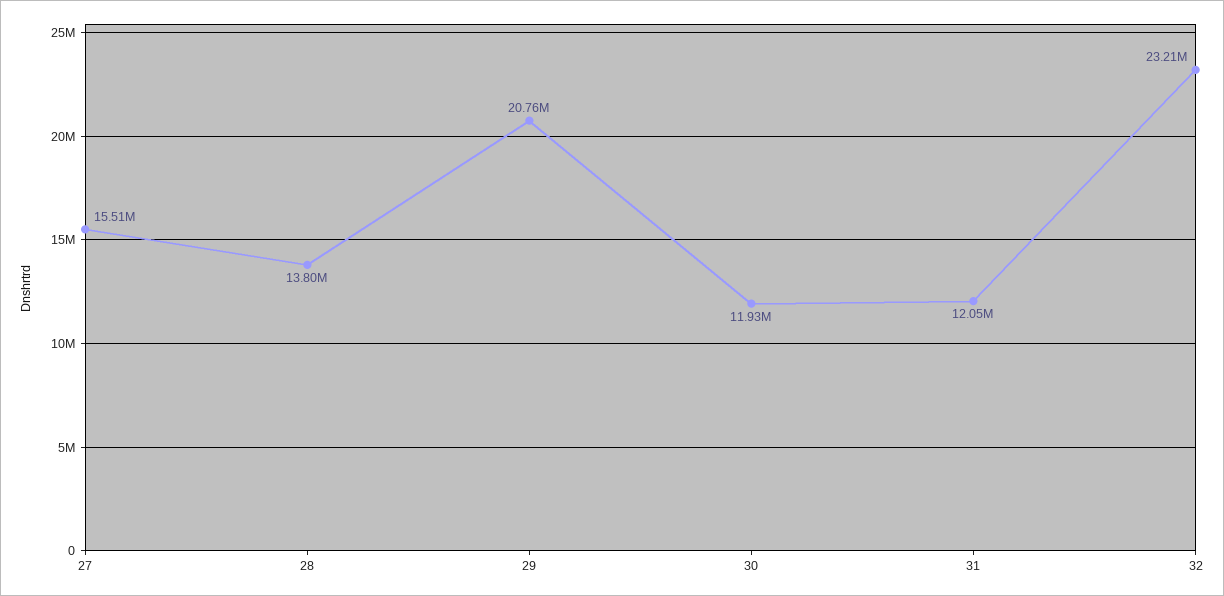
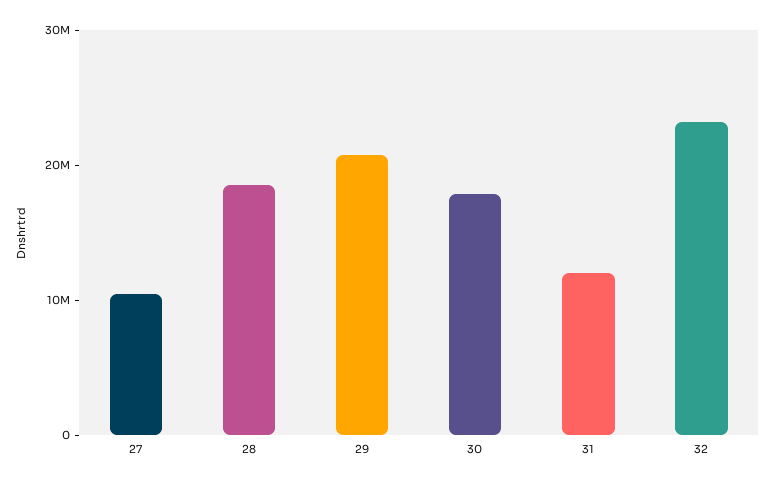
27: 15510000 -> 10000000
28: 13800000 -> 18000000
30: 11930000 -> 18000000

